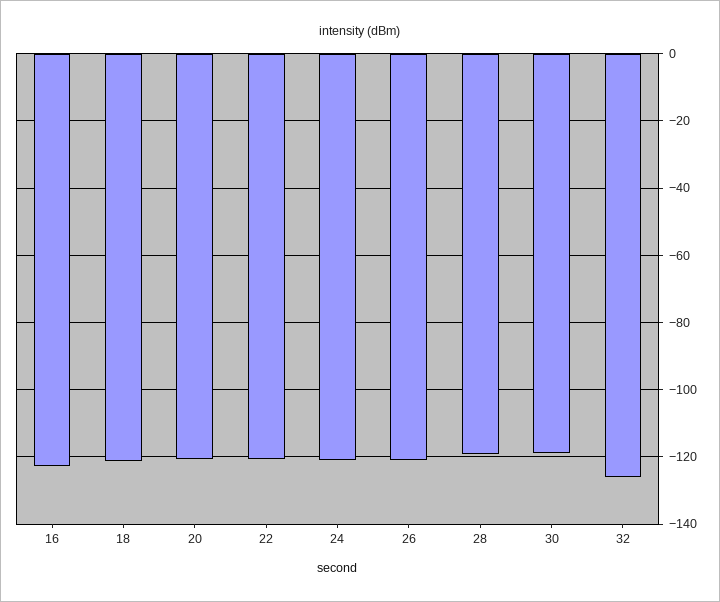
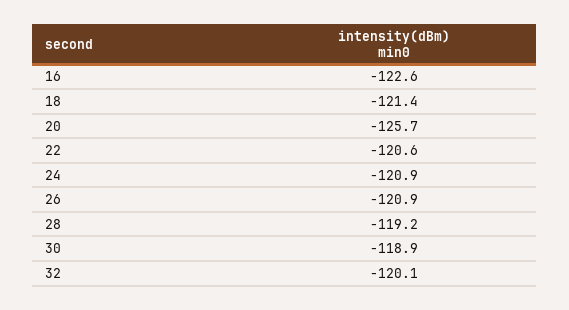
20: -120 -> -125.7
32: -126 -> -120.1

